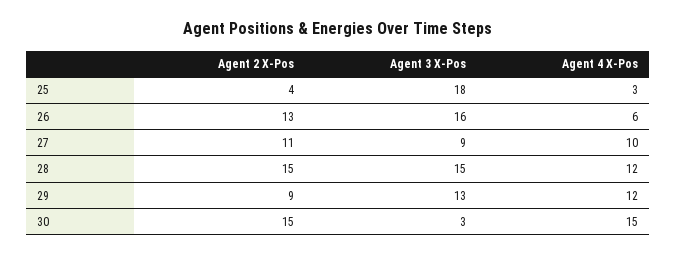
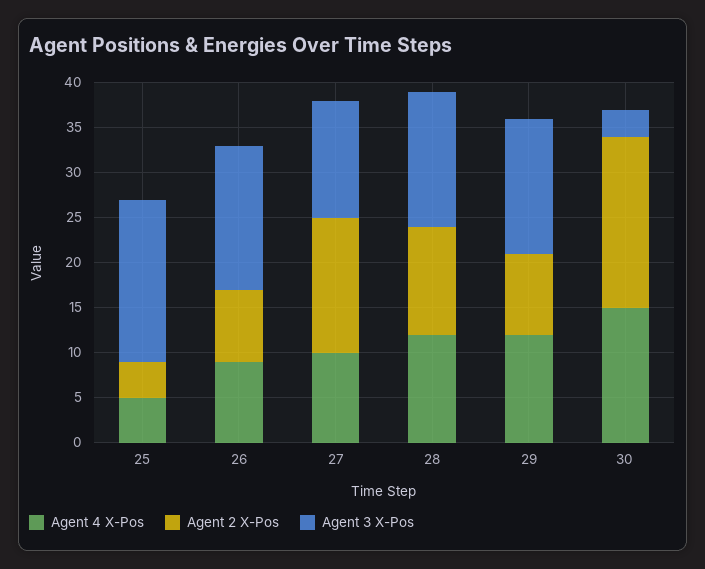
Agent 4 X-Pos, 25: 3 -> 5
Agent 2 X-Pos, 26: 13 -> 8
Agent 4 X-Pos, 26: 6 -> 9
Agent 2 X-Pos, 27: 11 -> 15
Agent 3 X-Pos, 27: 9 -> 13
Agent 2 X-Pos, 28: 15 -> 12
Agent 3 X-Pos, 29: 13 -> 15
Agent 2 X-Pos, 30: 15 -> 19

